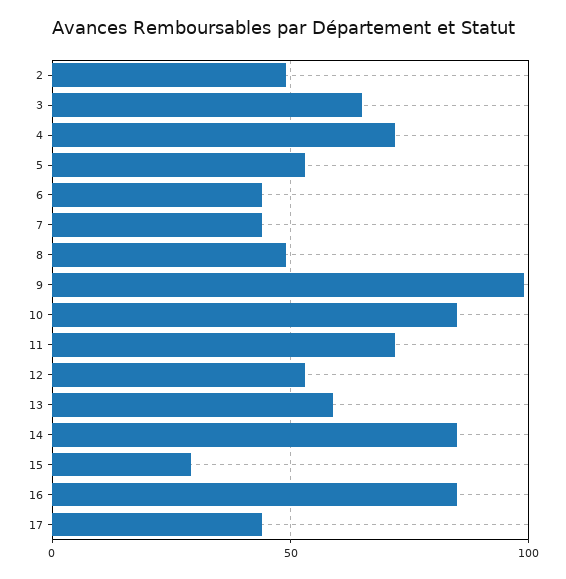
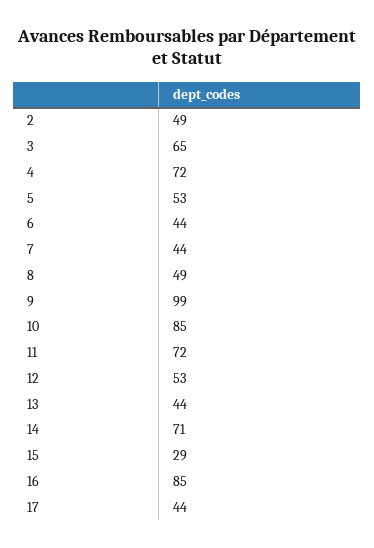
13: 60 -> 44
14: 85 -> 71

